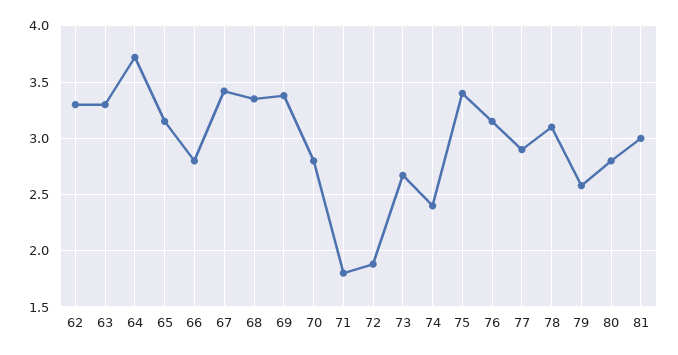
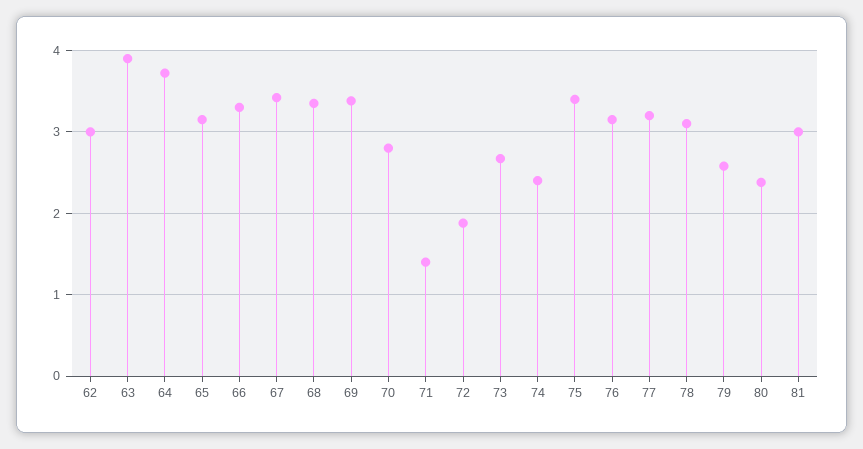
62: 3.3 -> 3
63: 3.3 -> 3.9
66: 2.8 -> 3.3
71: 1.8 -> 1.4
77: 2.9 -> 3.2
80: 2.8 -> 2.4

